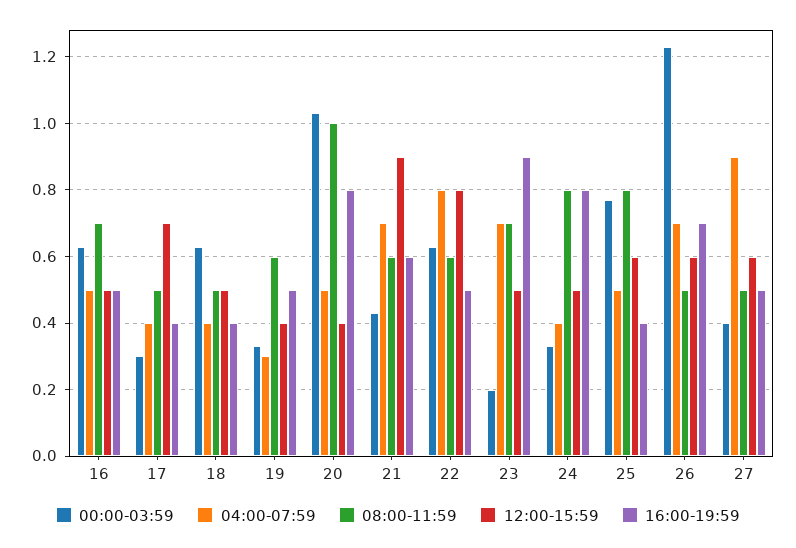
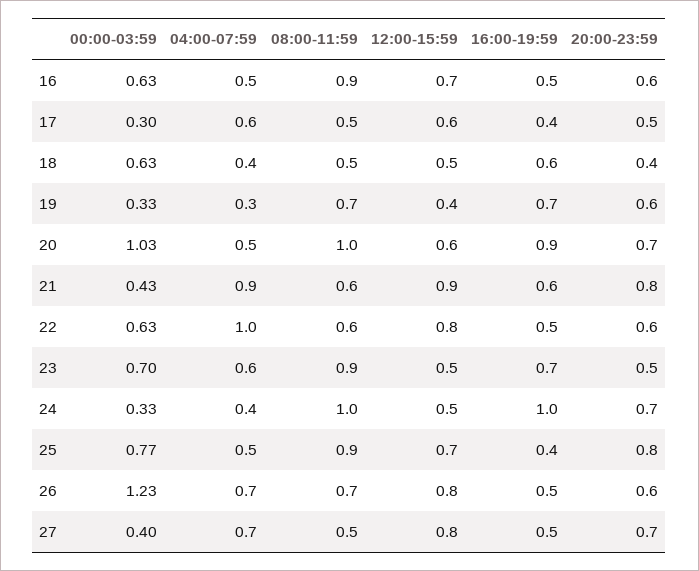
08:00-11:59, 16: 0.7 -> 0.9
12:00-15:59, 16: 0.5 -> 0.7
04:00-07:59, 17: 0.4 -> 0.6
12:00-15:59, 17: 0.7 -> 0.6
16:00-19:59, 18: 0.4 -> 0.6
08:00-11:59, 19: 0.6 -> 0.7
16:00-19:59, 19: 0.5 -> 0.7
12:00-15:59, 20: 0.4 -> 0.6
16:00-19:59, 20: 0.8 -> 0.9
04:00-07:59, 21: 0.7 -> 0.9
04:00-07:59, 22: 0.8 -> 1
00:00-03:59, 23: 0.2 -> 0.7
04:00-07:59, 23: 0.7 -> 0.6
08:00-11:59, 23: 0.7 -> 0.9
16:00-19:59, 23: 0.9 -> 0.7
08:00-11:59, 24: 0.8 -> 1
16:00-19:59, 24: 0.8 -> 1
08:00-11:59, 25: 0.8 -> 0.9
12:00-15:59, 25: 0.6 -> 0.7
08:00-11:59, 26: 0.5 -> 0.7
12:00-15:59, 26: 0.6 -> 0.8
16:00-19:59, 26: 0.7 -> 0.5
04:00-07:59, 27: 0.9 -> 0.7
12:00-15:59, 27: 0.6 -> 0.8
20:00-23:59, 16: none -> 0.6
20:00-23:59, 17: none -> 0.5
20:00-23:59, 18: none -> 0.4
20:00-23:59, 19: none -> 0.6
20:00-23:59, 20: none -> 0.7
20:00-23:59, 21: none -> 0.8
20:00-23:59, 22: none -> 0.6
20:00-23:59, 23: none -> 0.5
20:00-23:59, 24: none -> 0.7
20:00-23:59, 25: none -> 0.8
20:00-23:59, 26: none -> 0.6
20:00-23:59, 27: none -> 0.7

